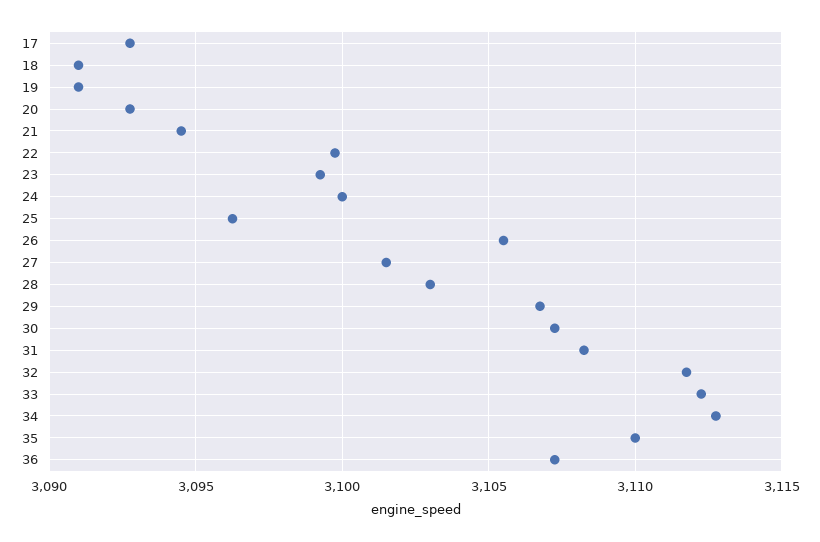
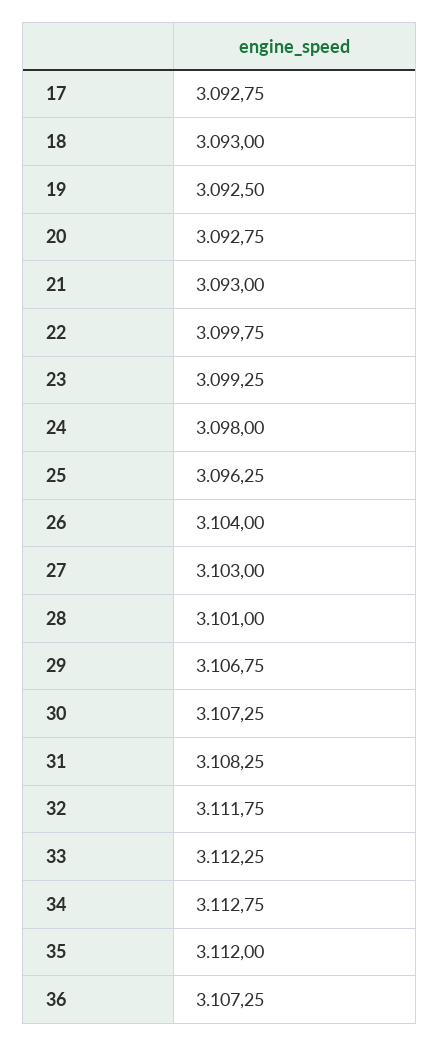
18: 3091 -> 3093
19: 3091 -> 3092.5
21: 3094.5 -> 3093
24: 3100 -> 3098
26: 3105.5 -> 3104
27: 3101.5 -> 3103
28: 3103 -> 3101
35: 3110 -> 3112

